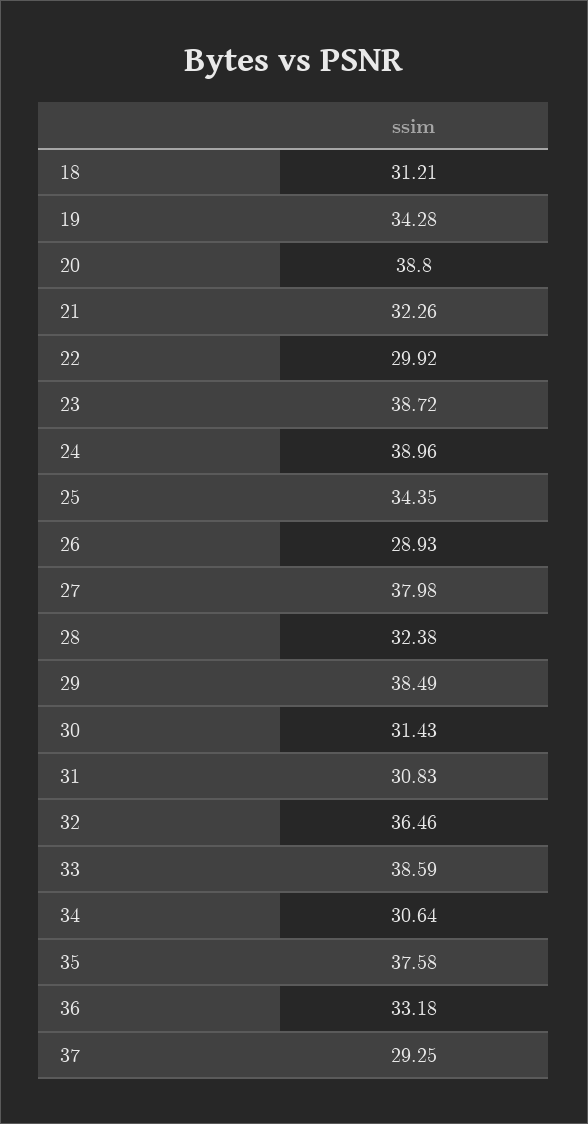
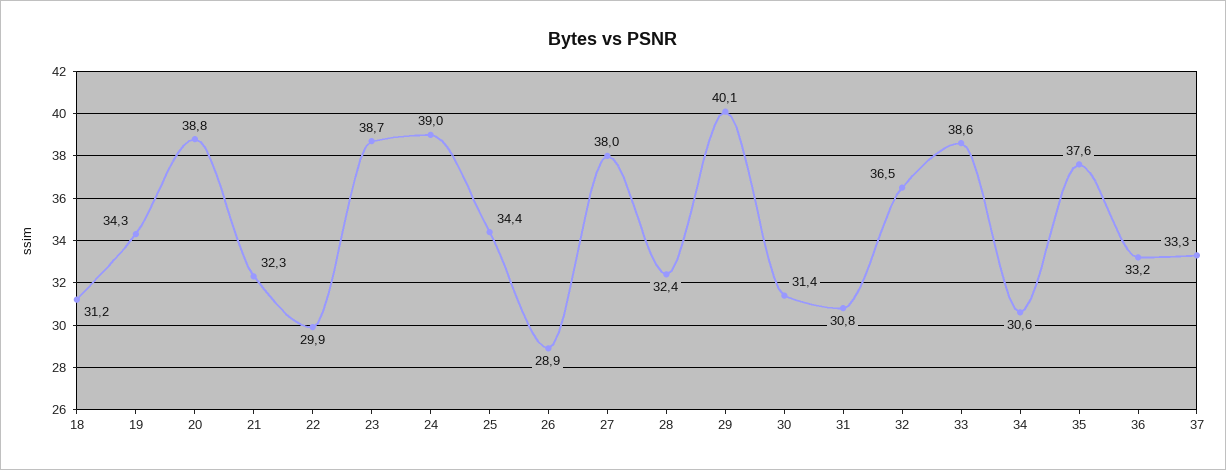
29: 38.49 -> 40.1
37: 29.25 -> 33.3

